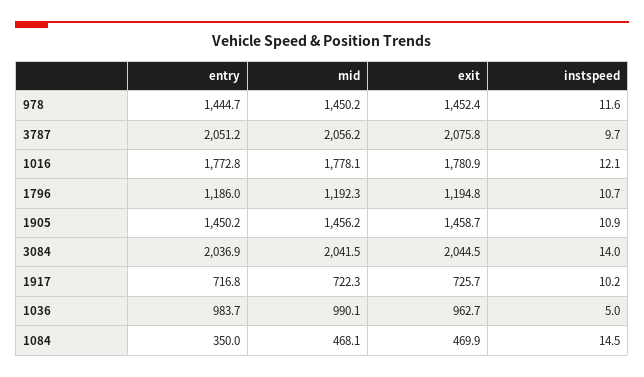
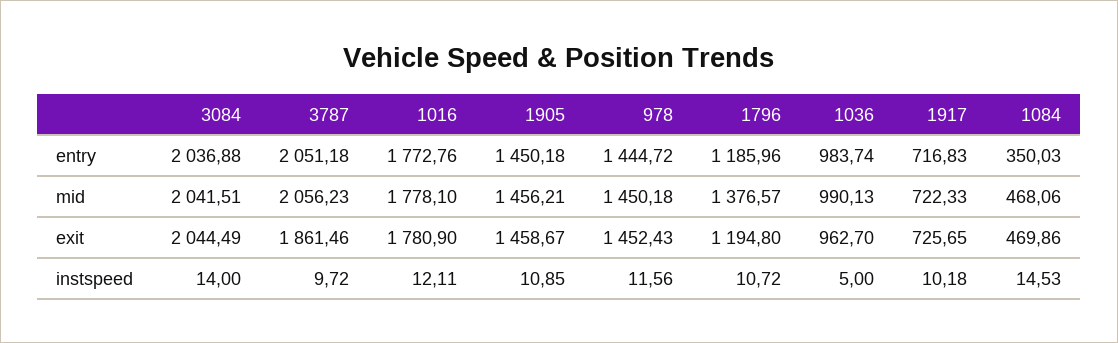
exit, 3787: 2075.8 -> 1861.46
mid, 1796: 1192.3 -> 1376.57

